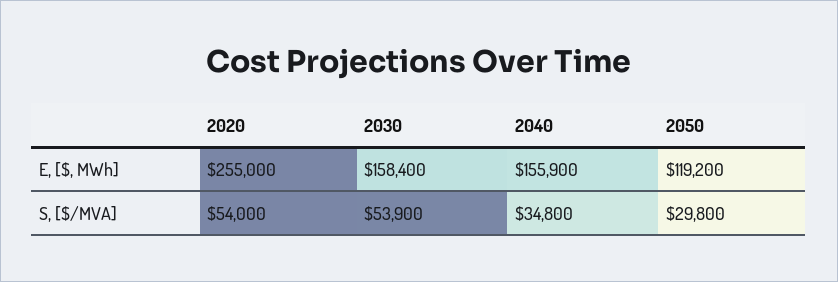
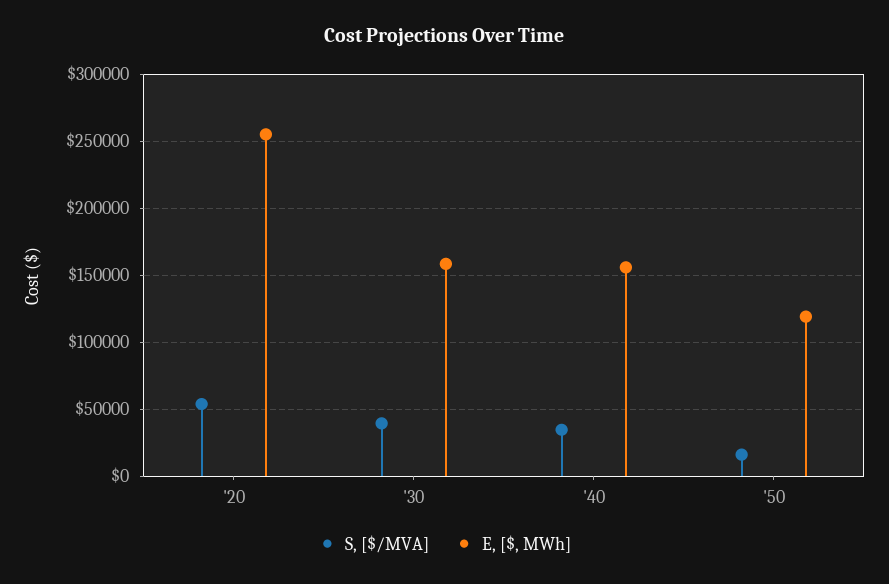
S, [$/MVA], 2030: 53900 -> 40000
S, [$/MVA], 2050: 29800 -> 15000

